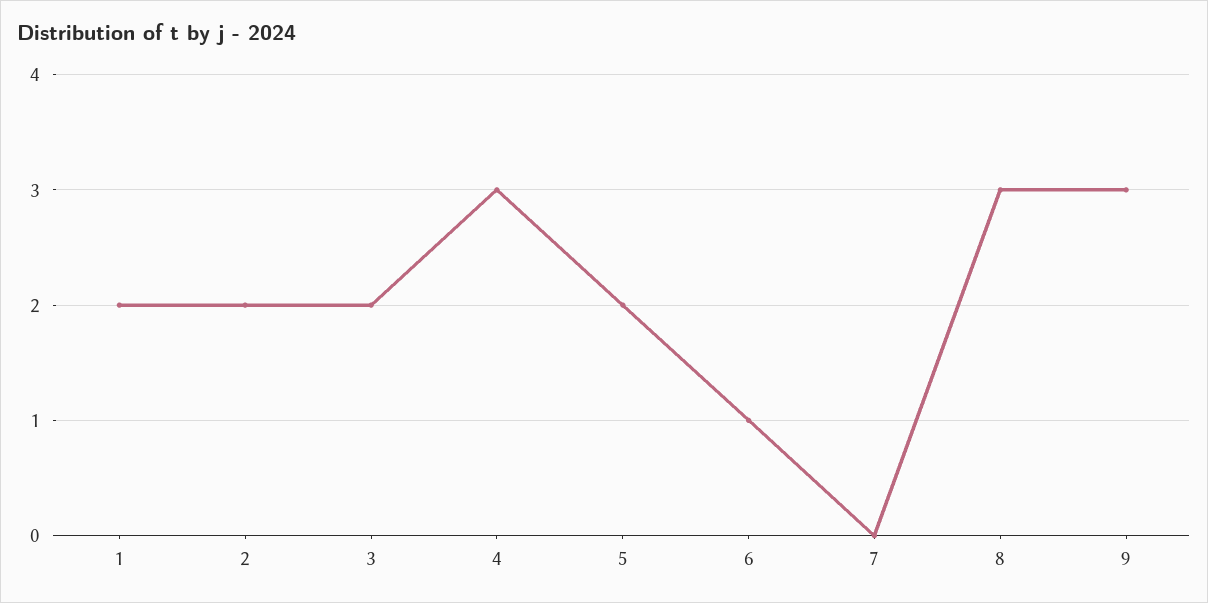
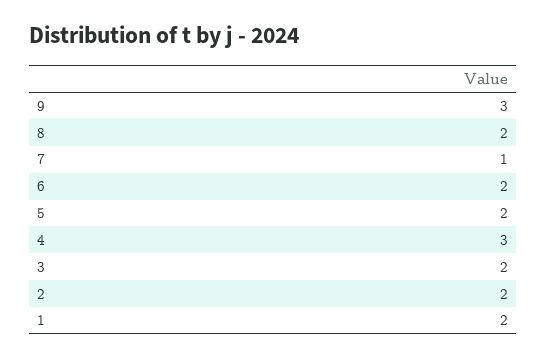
6: 1 -> 2
7: 0 -> 1
8: 3 -> 2

